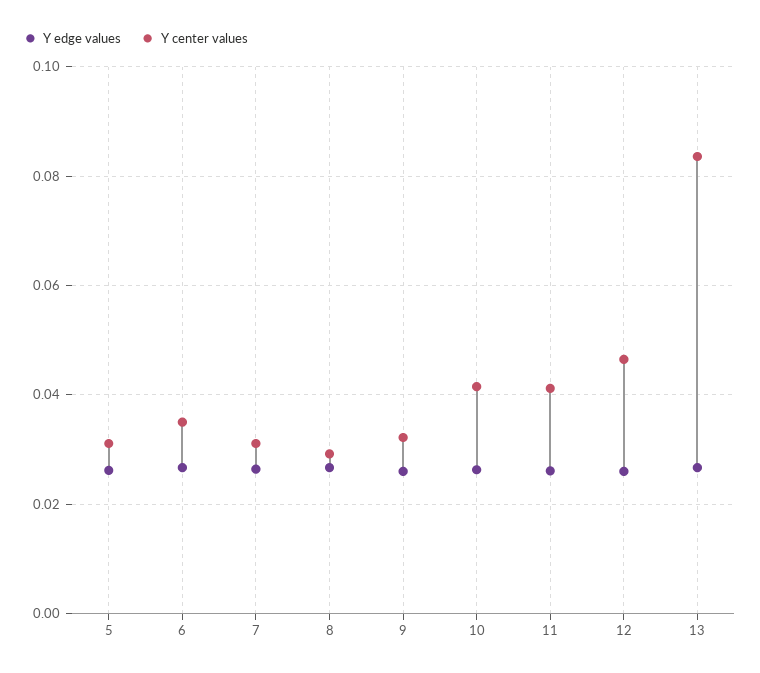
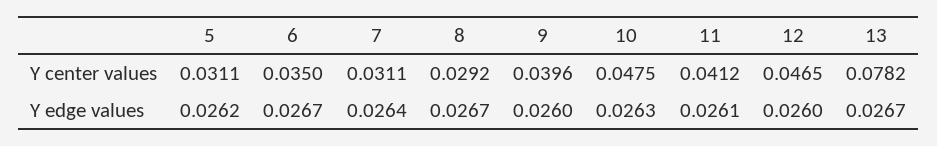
Y center values, 9: 0.032 -> 0.0396
Y center values, 10: 0.042 -> 0.0475
Y center values, 13: 0.084 -> 0.0782

